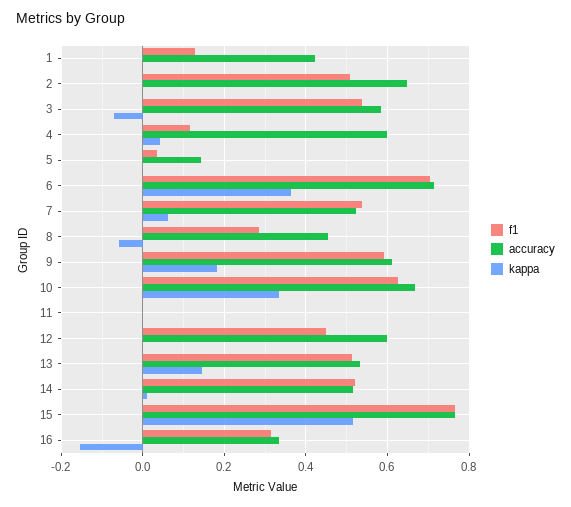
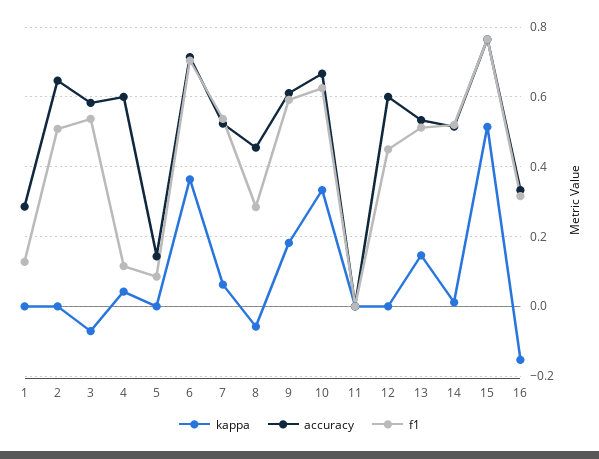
accuracy, 1: 0.42 -> 0.28
f1, 5: 0.04 -> 0.08

